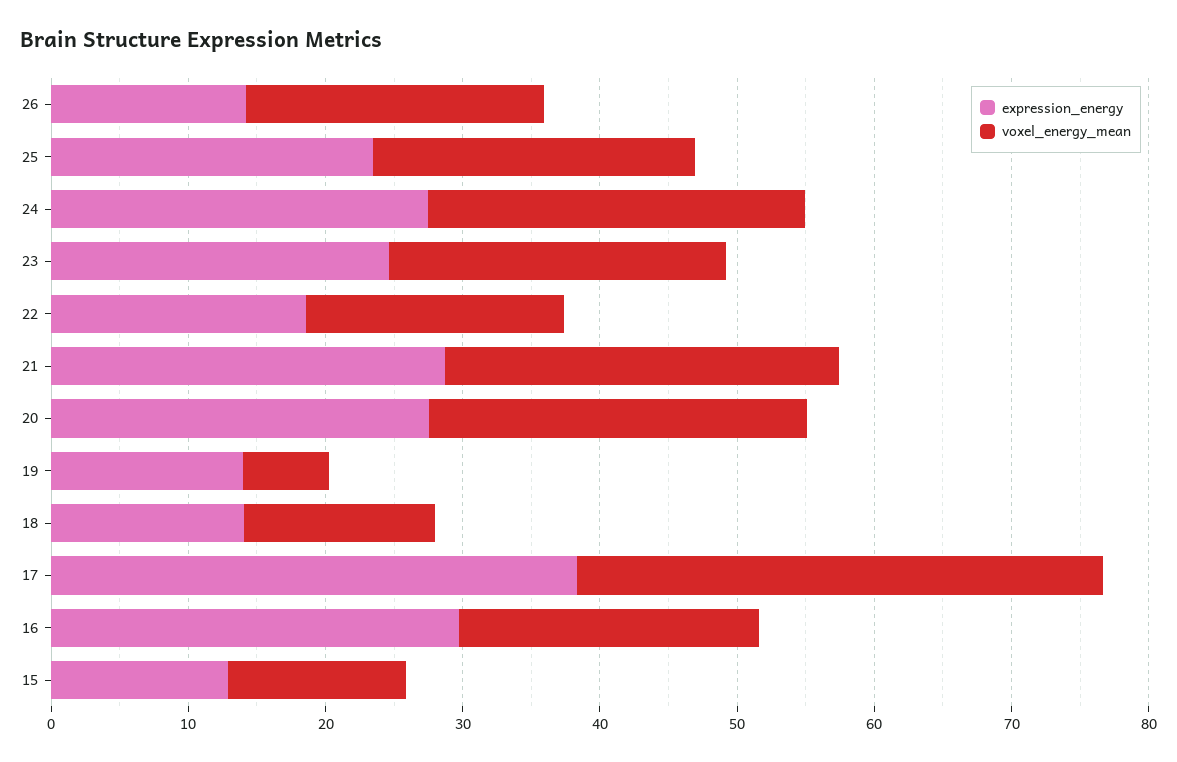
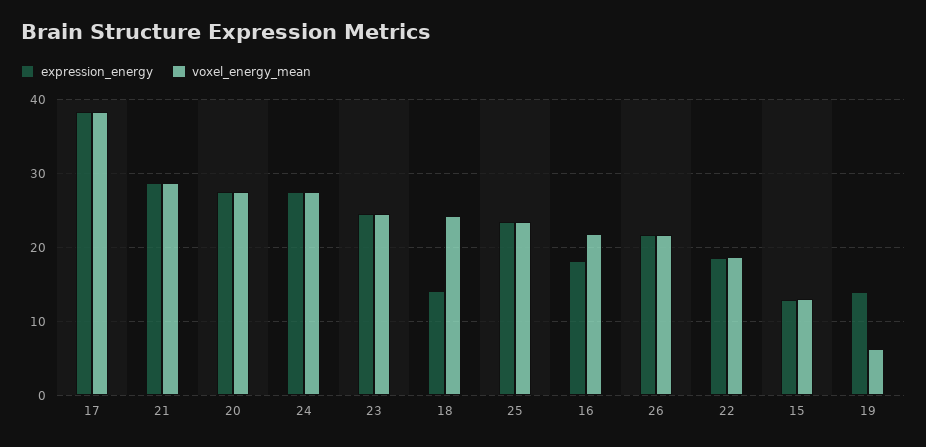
expression_energy, 26: 14 -> 22
voxel_energy_mean, 18: 14 -> 24
expression_energy, 16: 30 -> 18

